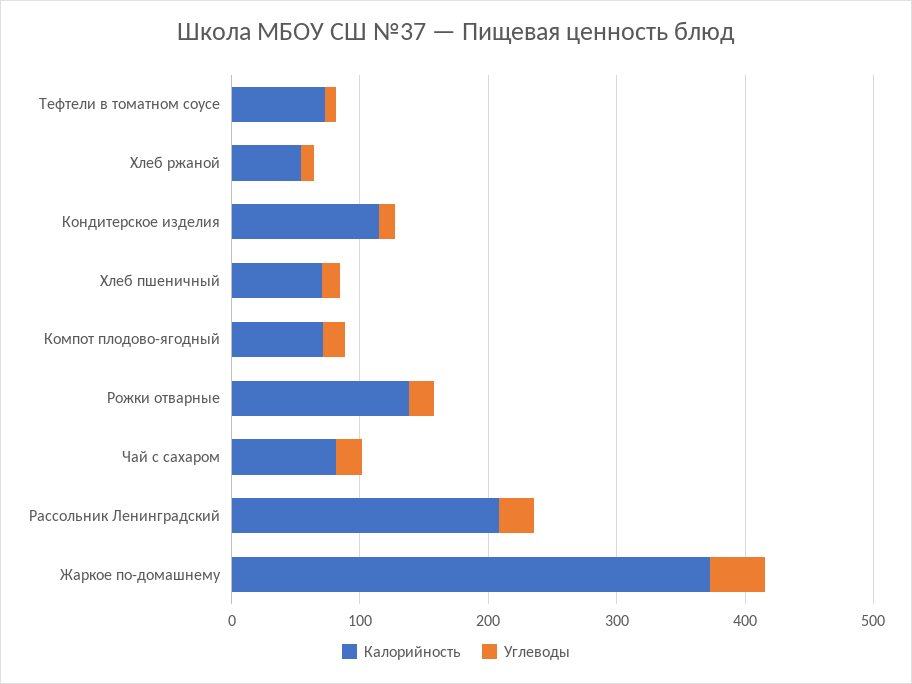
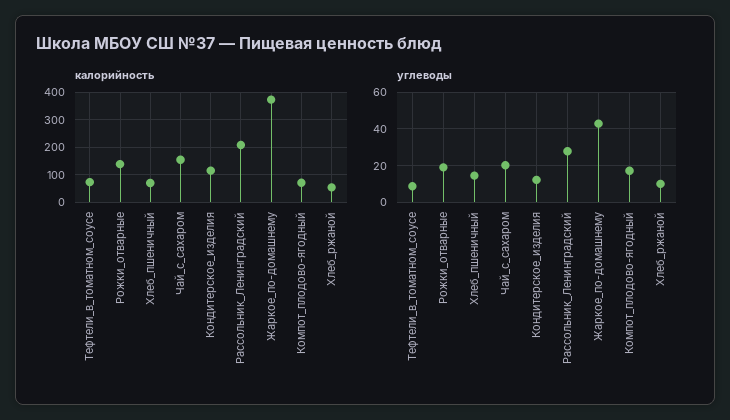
Калорийность, Чай с сахаром: 80 -> 150

